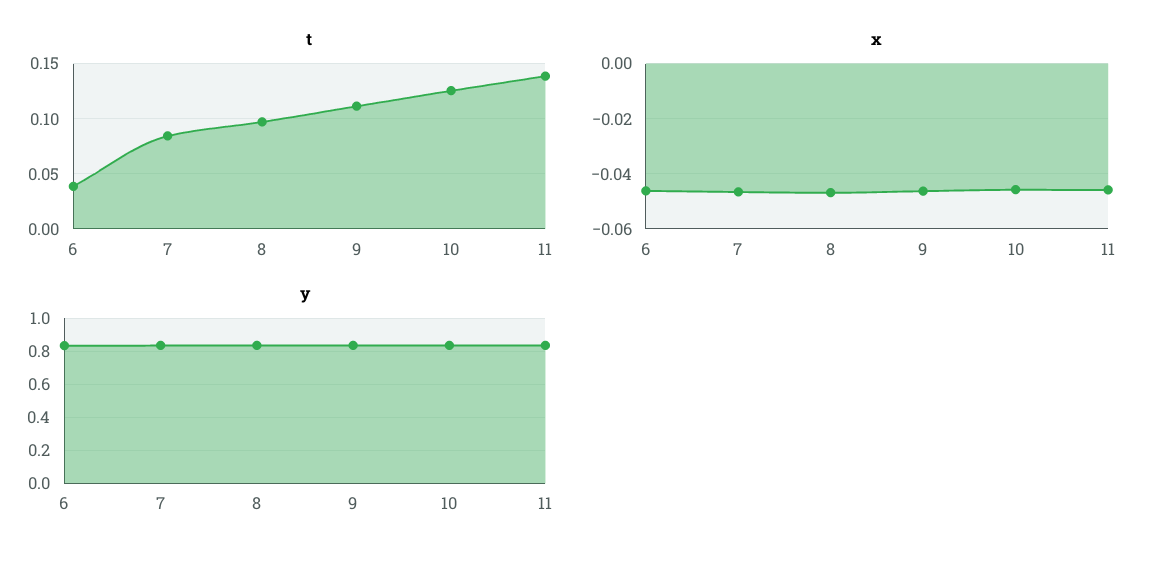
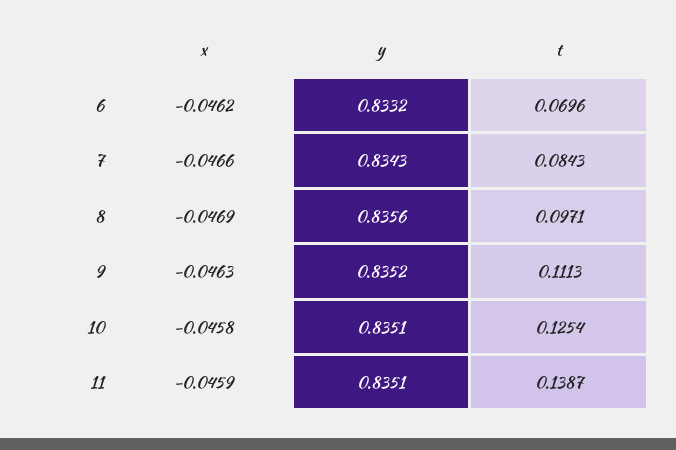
t, 6: 0.04 -> 0.0696

